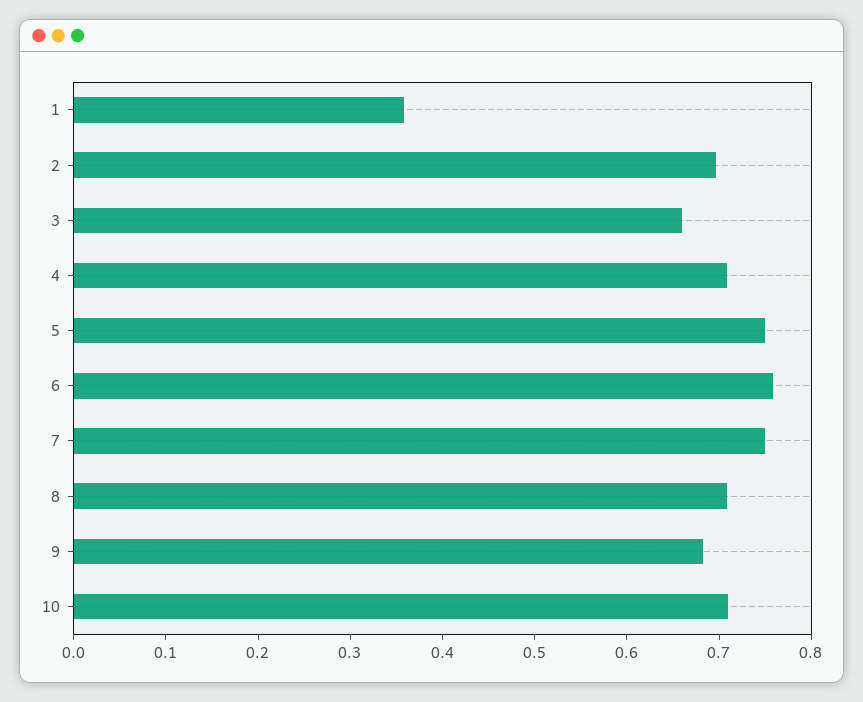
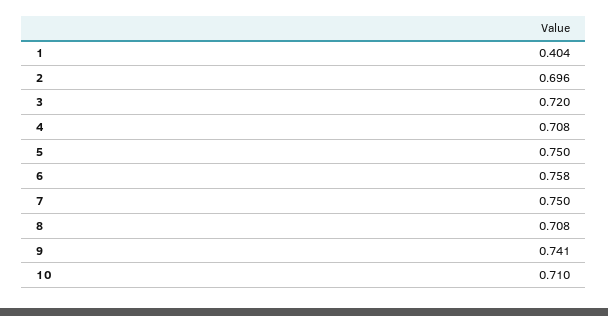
1: 0.36 -> 0.404
3: 0.66 -> 0.72
9: 0.68 -> 0.741

